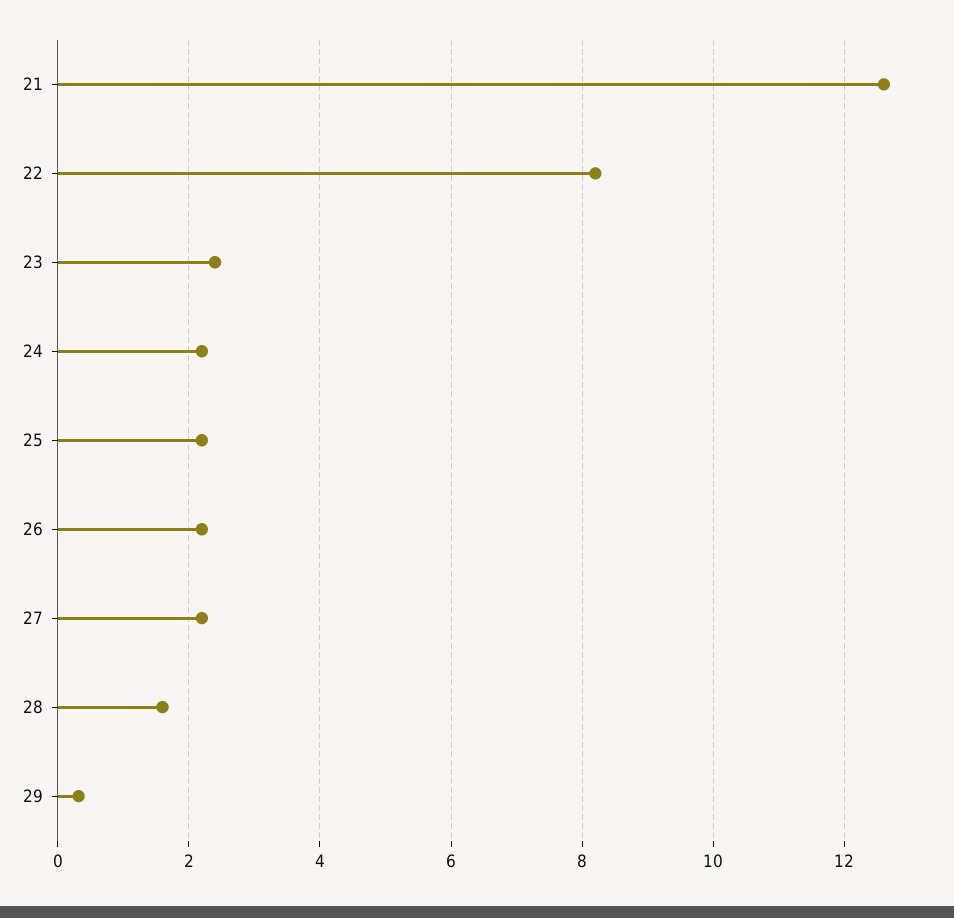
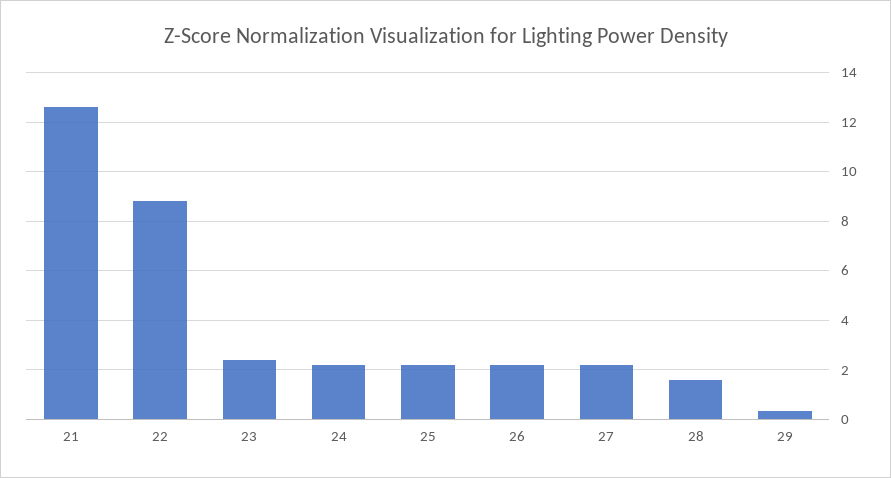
22: 8.2 -> 8.75

